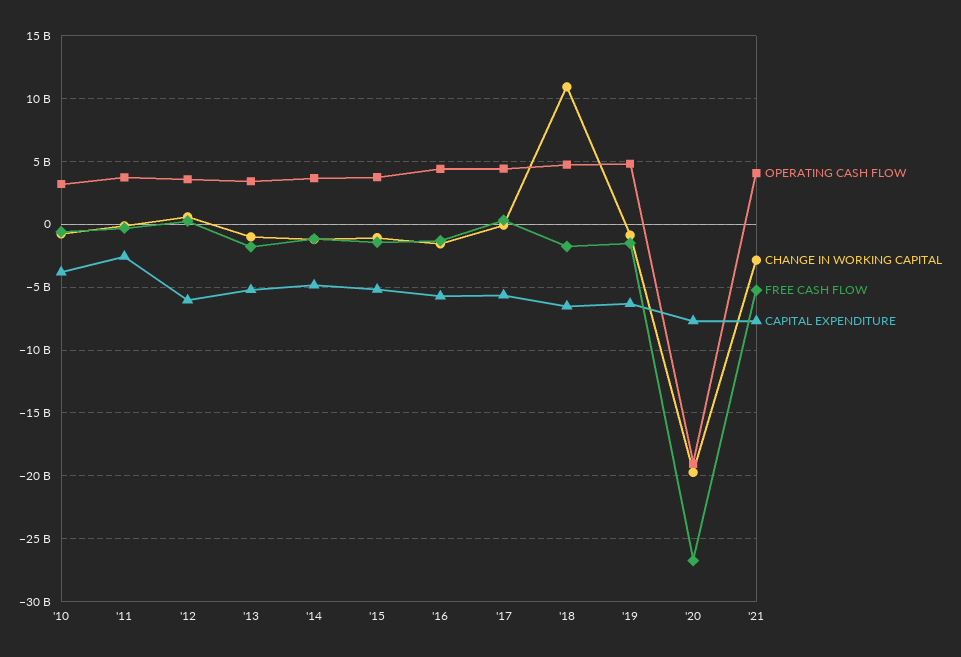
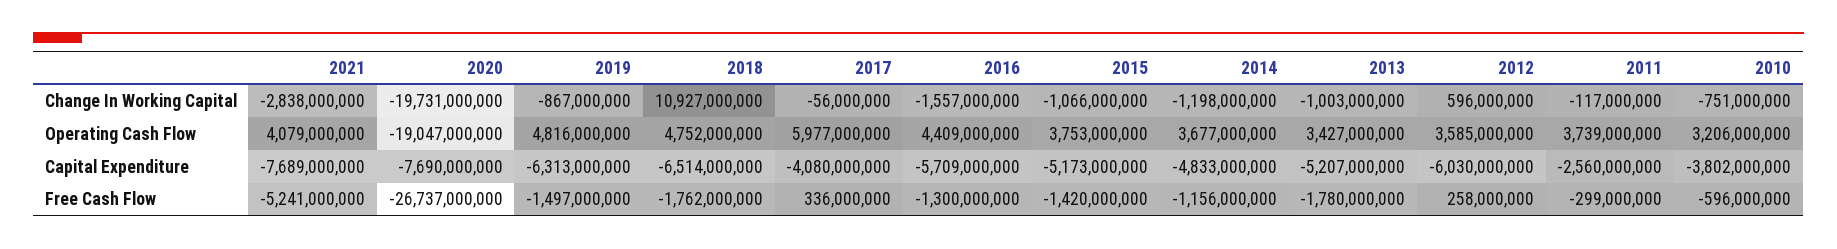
OPERATING CASH FLOW, '17: 4500000000 -> 5977000000
CAPITAL EXPENDITURE, '17: -5500000000 -> -4080000000

